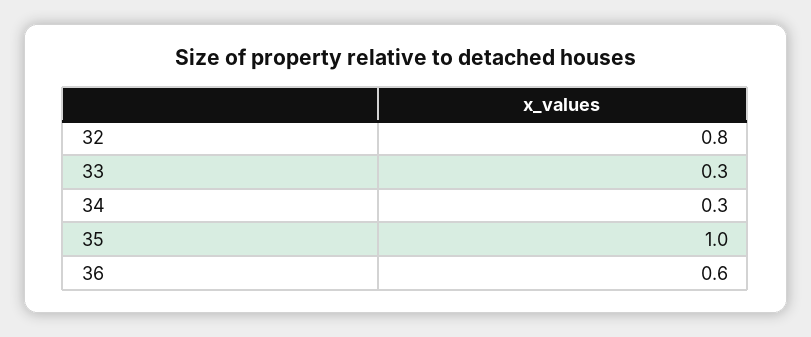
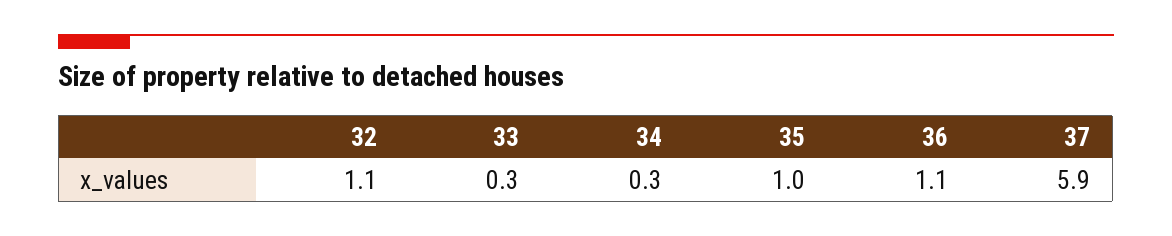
32: 0.8 -> 1.1
36: 0.6 -> 1.1
37: none -> 5.9

